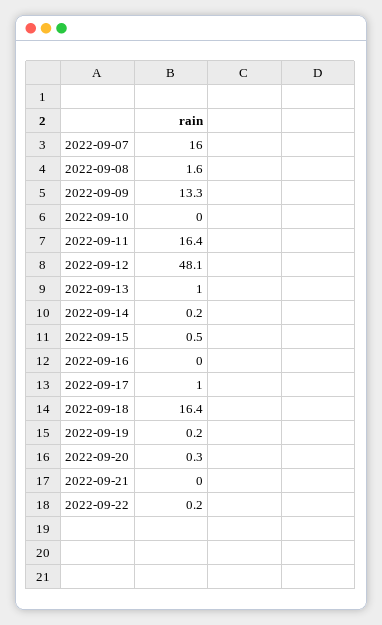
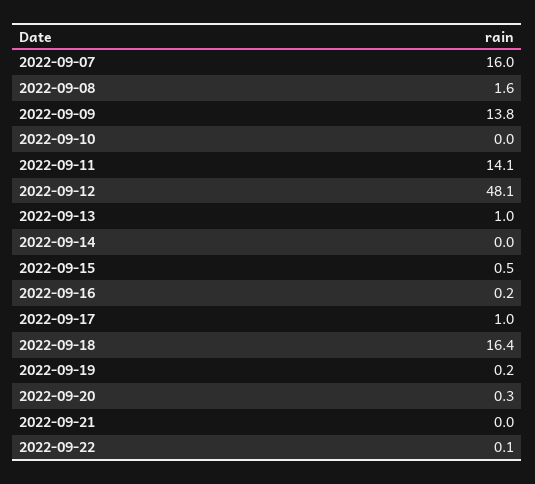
2022-09-09: 13.3 -> 13.8
2022-09-11: 16.4 -> 14.1
2022-09-14: 0.2 -> 0
2022-09-16: 0 -> 0.2
2022-09-22: 0.2 -> 0.1

